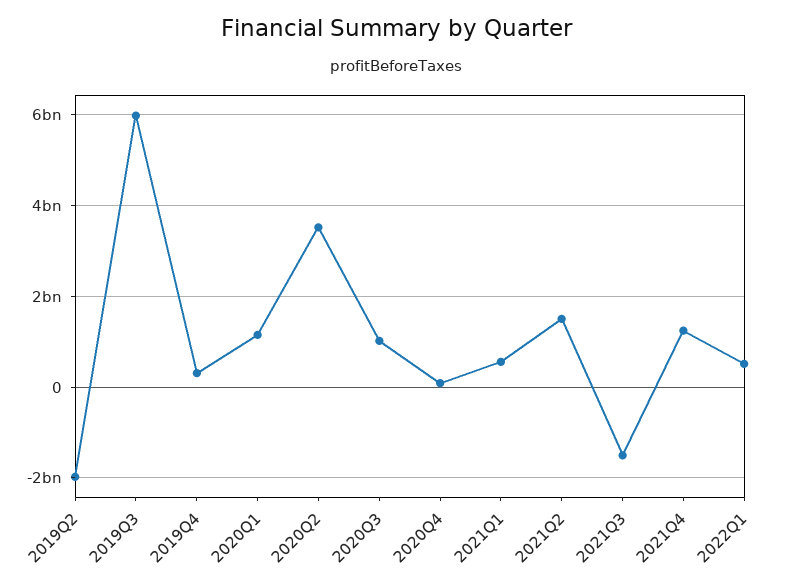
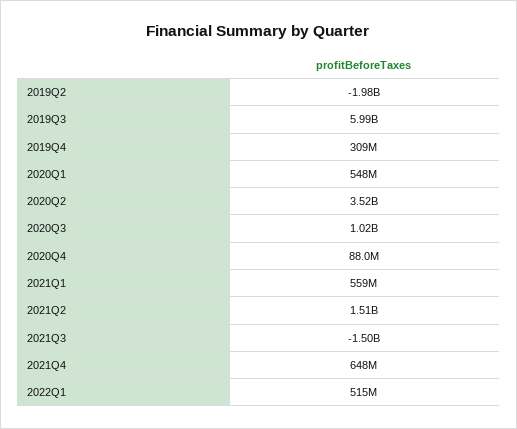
2020Q1: 1200000000 -> 548000000
2021Q4: 1200000000 -> 648000000

